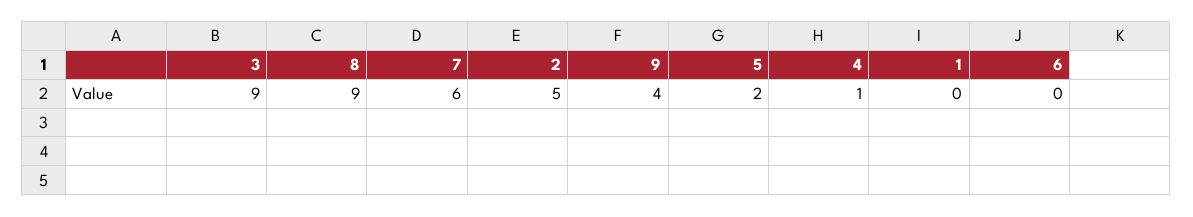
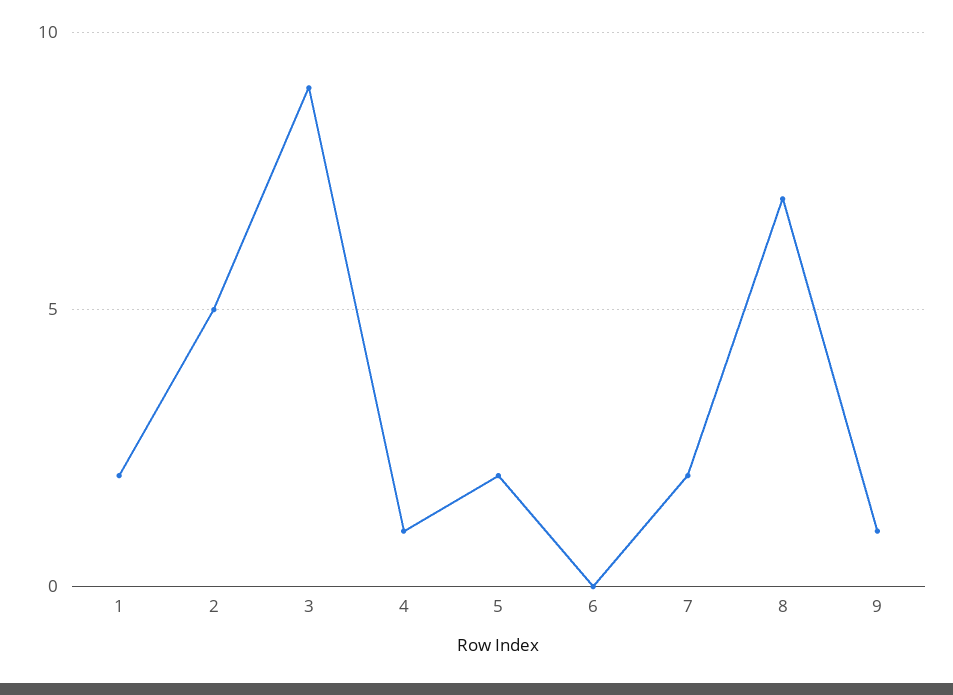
8: 9 -> 7
7: 6 -> 2
9: 4 -> 1
1: 0 -> 2

